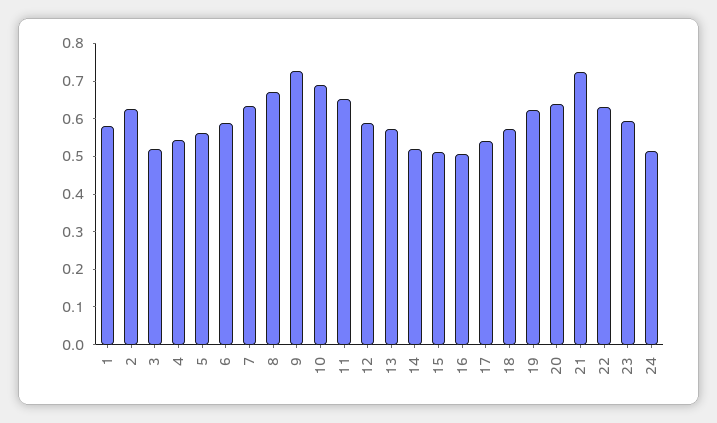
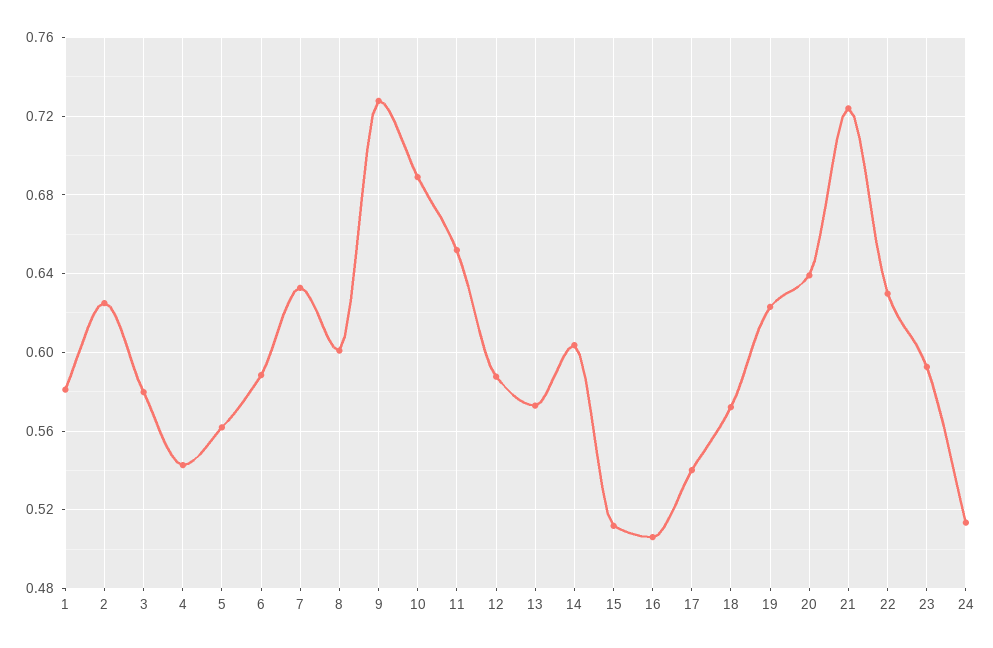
3: 0.525 -> 0.58
8: 0.675 -> 0.6
14: 0.525 -> 0.605

